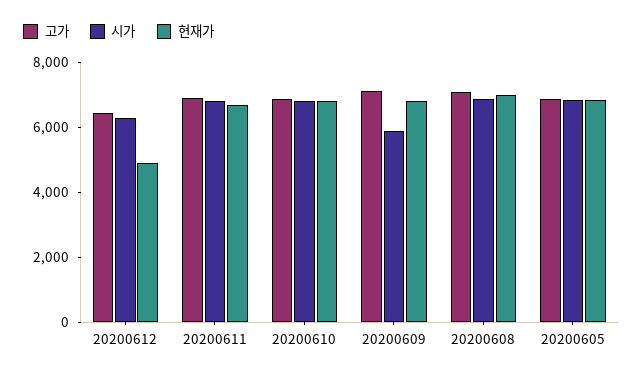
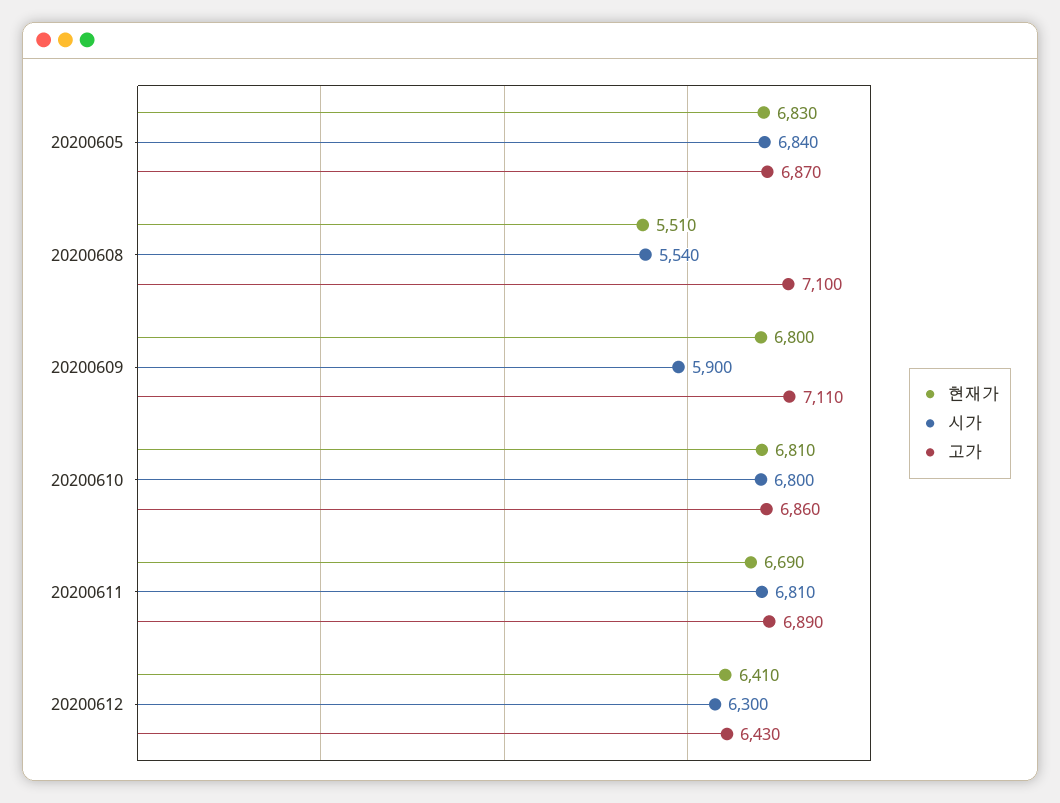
현재가, 20200612: 5000 -> 6410
시가, 20200608: 7000 -> 5540
현재가, 20200608: 7000 -> 5510

